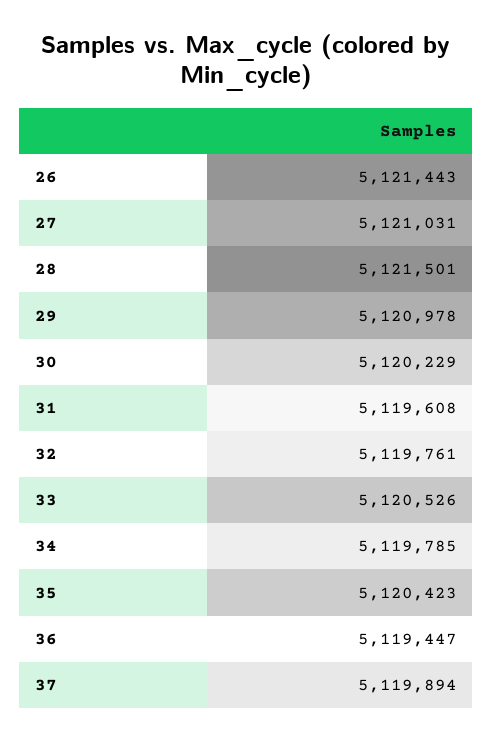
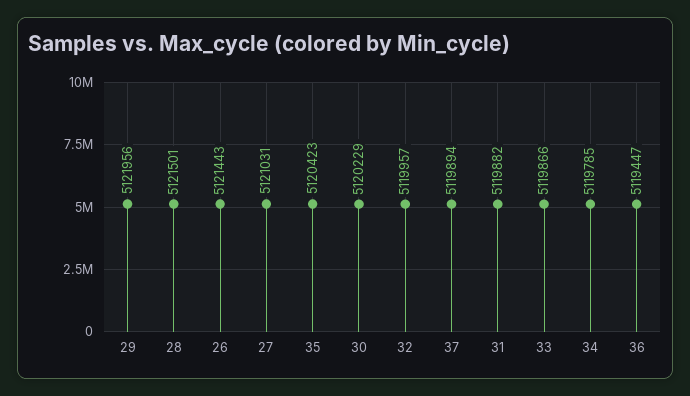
29: 5120978 -> 5121956
31: 5119608 -> 5119882
32: 5119761 -> 5119957
33: 5120526 -> 5119866

